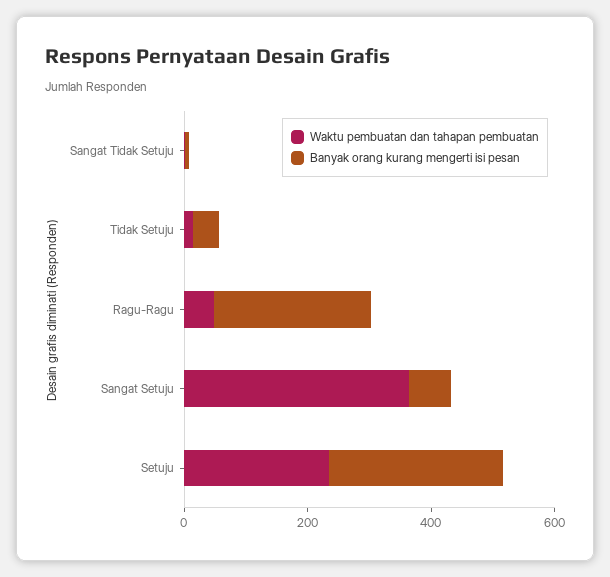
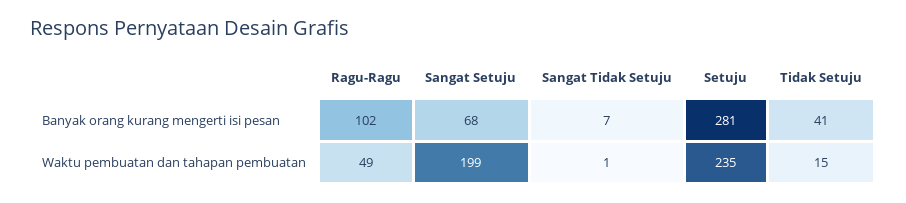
Banyak orang kurang mengerti isi pesan, Ragu-Ragu: 250 -> 102
Waktu pembuatan dan tahapan pembuatan, Sangat Setuju: 350 -> 199

